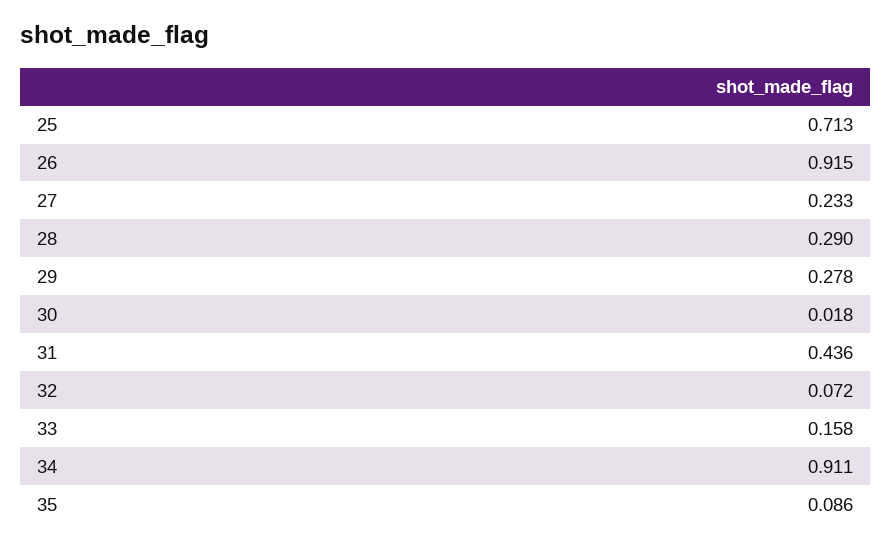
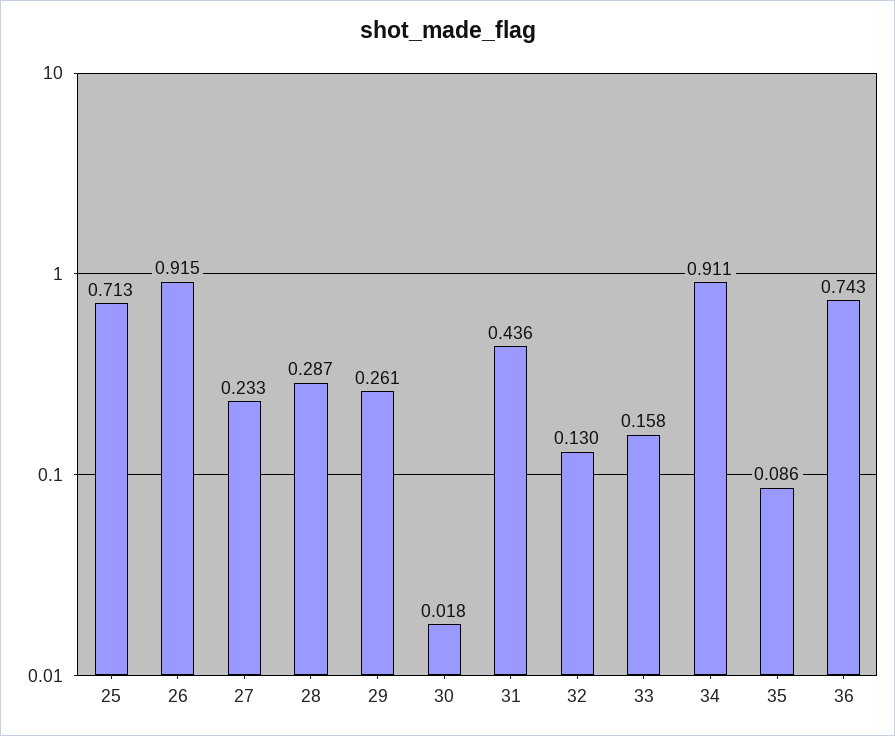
28: 0.29 -> 0.287
29: 0.278 -> 0.261
32: 0.072 -> 0.13
36: none -> 0.743

